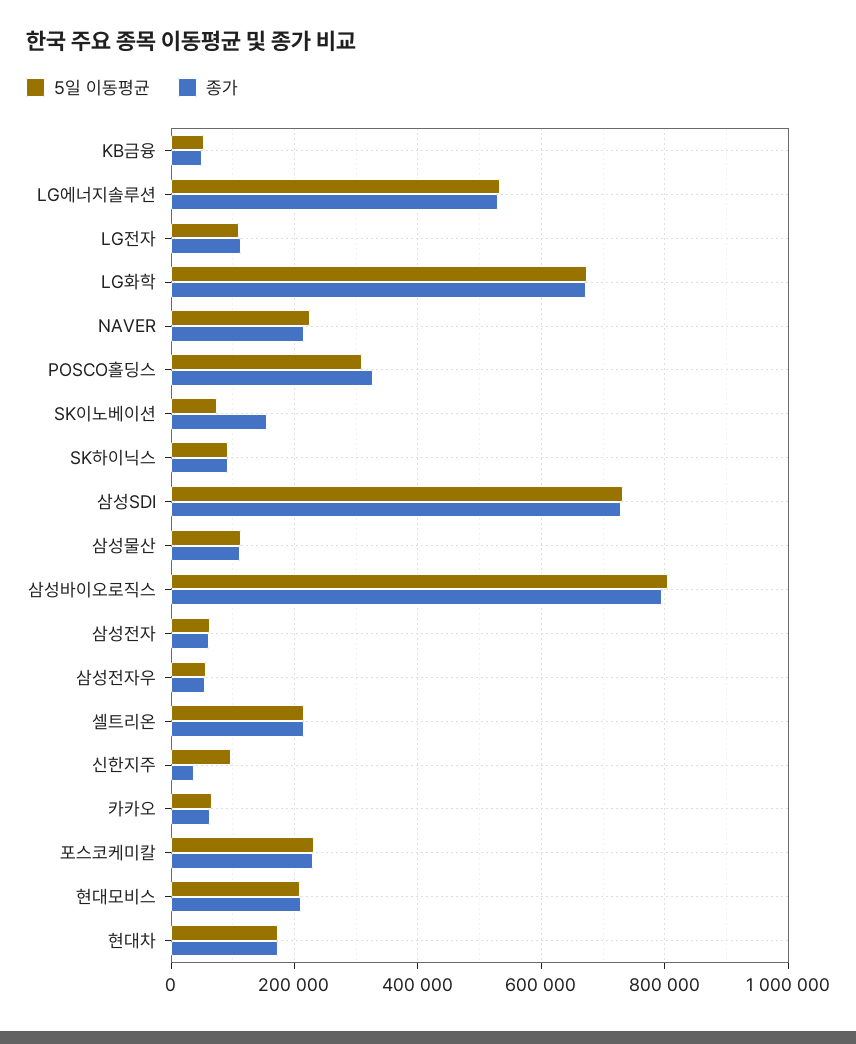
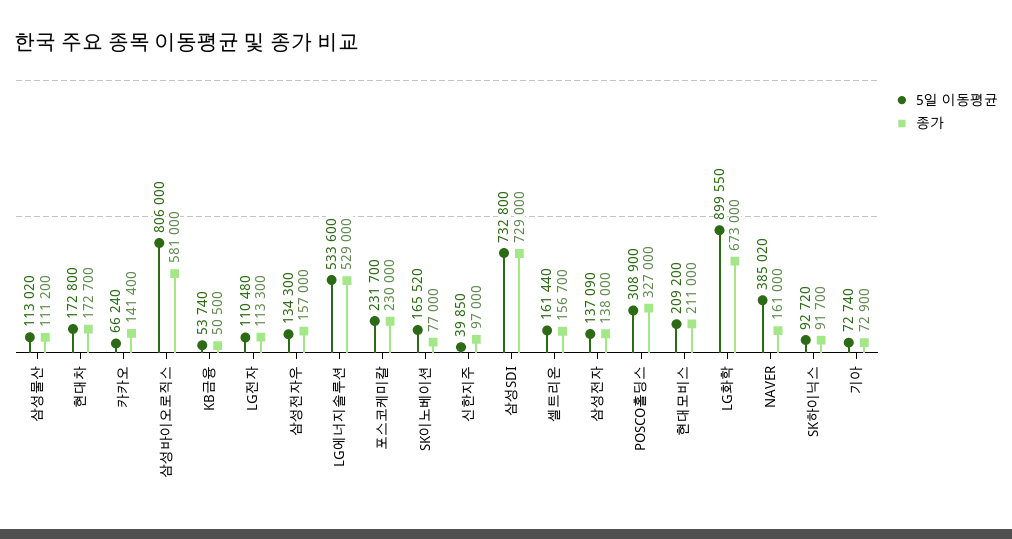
5일 이동평균, LG화학: 680000 -> 899550
5일 이동평균, NAVER: 220000 -> 385020
종가, NAVER: 220000 -> 161000
5일 이동평균, SK이노베이션: 80000 -> 165520
종가, SK이노베이션: 160000 -> 77000
종가, 삼성바이오로직스: 800000 -> 581000
5일 이동평균, 삼성전자: 60000 -> 137090
종가, 삼성전자: 60000 -> 138000
5일 이동평균, 삼성전자우: 60000 -> 134300
종가, 삼성전자우: 60000 -> 157000
5일 이동평균, 셀트리온: 220000 -> 161440
종가, 셀트리온: 220000 -> 156700
5일 이동평균, 신한지주: 100000 -> 39850
종가, 신한지주: 40000 -> 97000
종가, 카카오: 60000 -> 141400
5일 이동평균, 기아: none -> 72740
종가, 기아: none -> 72900

